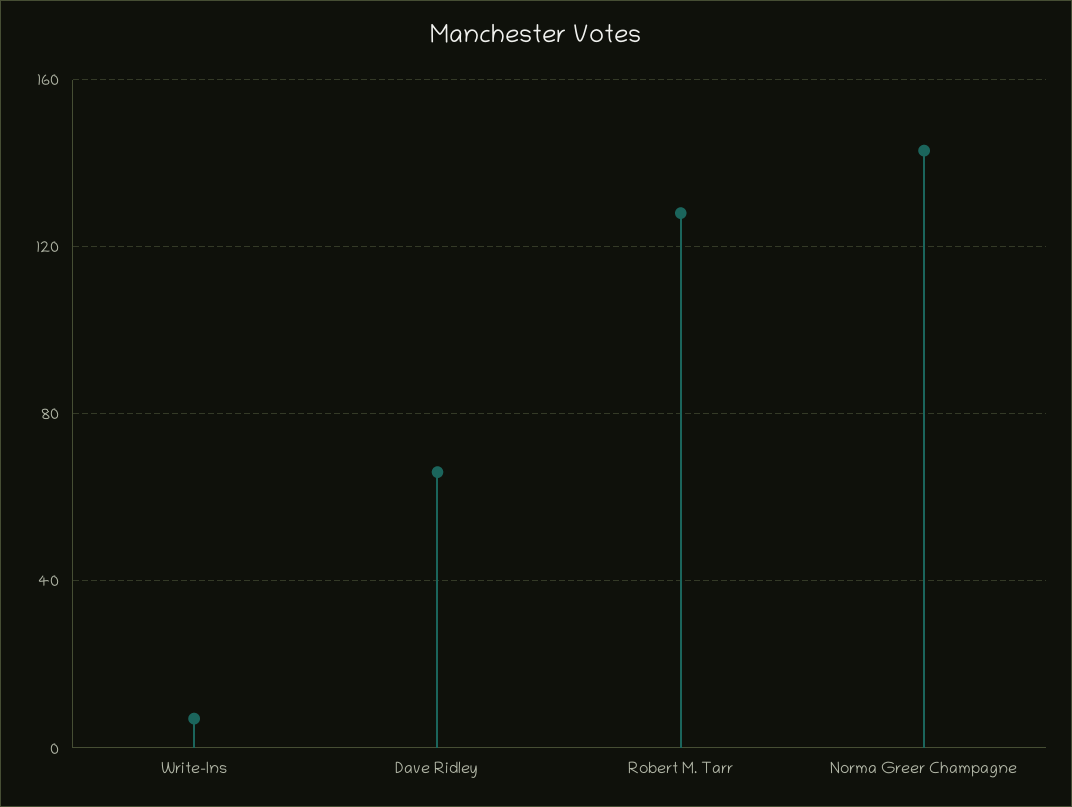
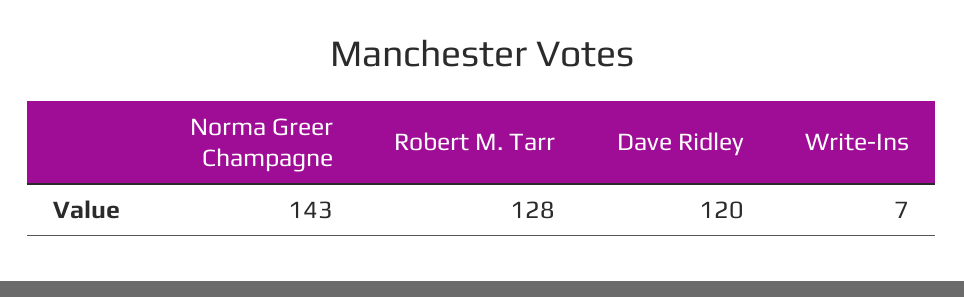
Dave Ridley: 65 -> 120

